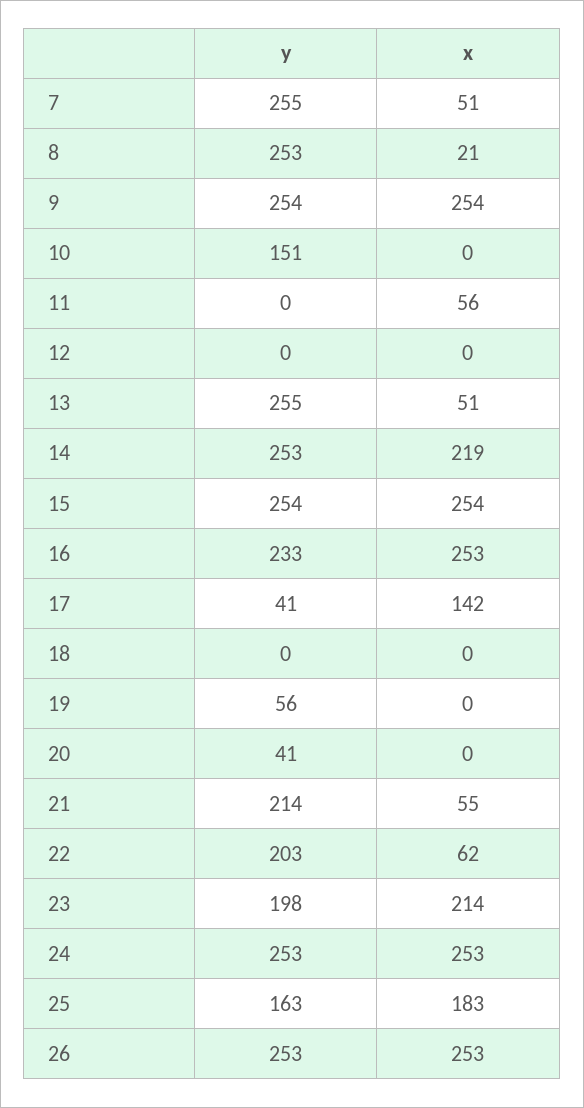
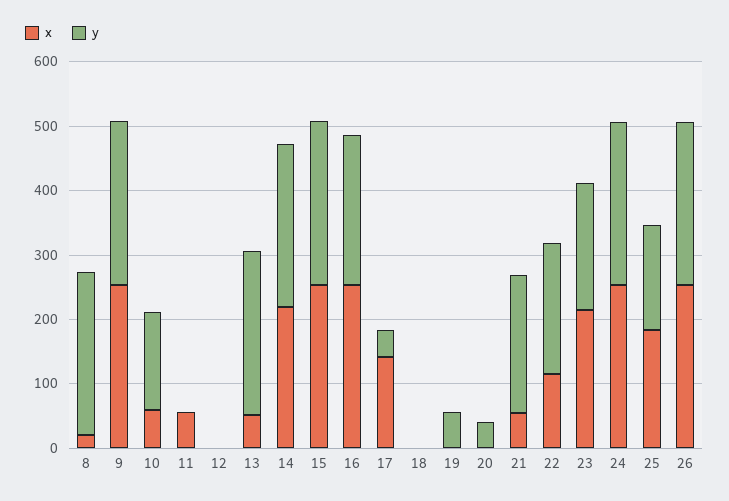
y, 7: 255 -> none
x, 7: 51 -> none
x, 10: 0 -> 60
x, 22: 62 -> 120

